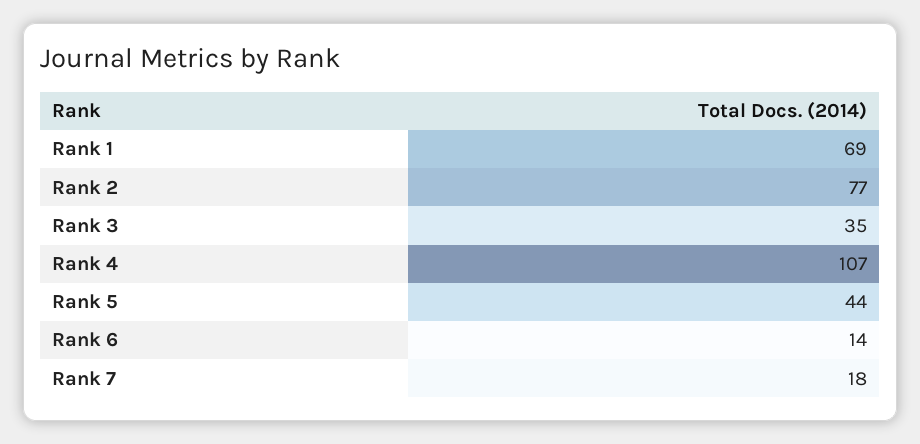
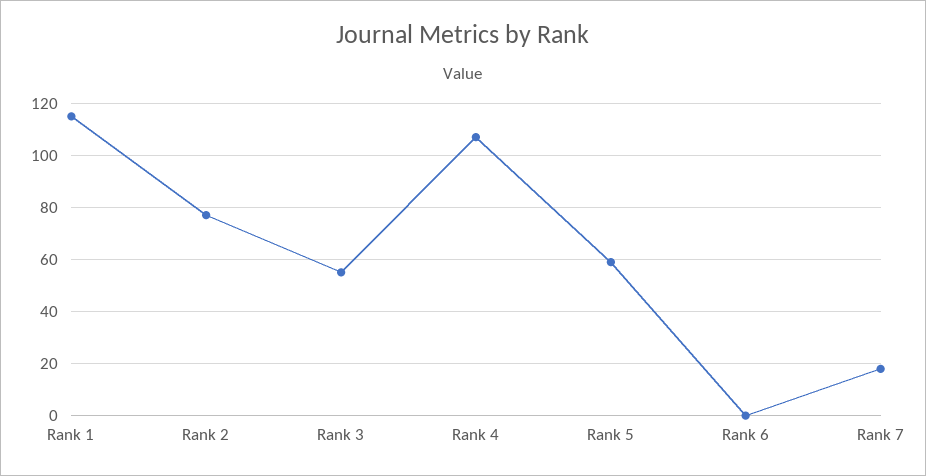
Rank 1: 69 -> 115
Rank 3: 35 -> 55
Rank 5: 44 -> 60
Rank 6: 14 -> 0

